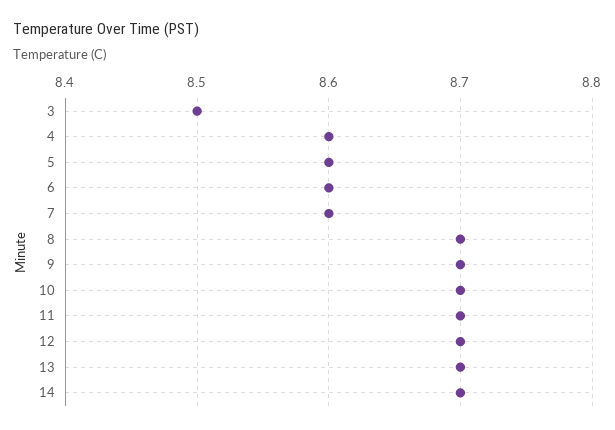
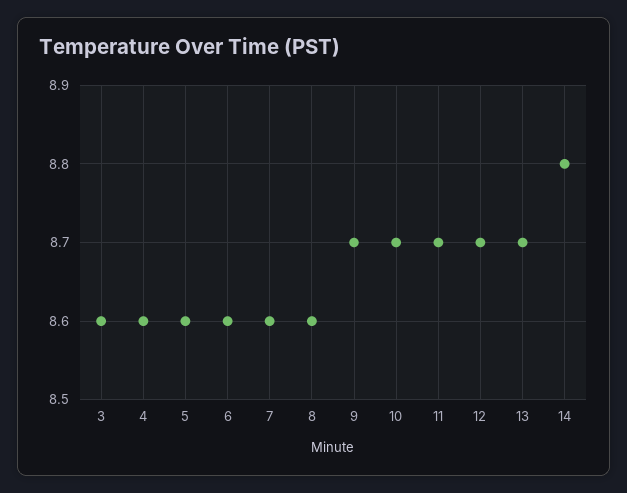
3: 8.5 -> 8.6
8: 8.7 -> 8.6
14: 8.7 -> 8.8

